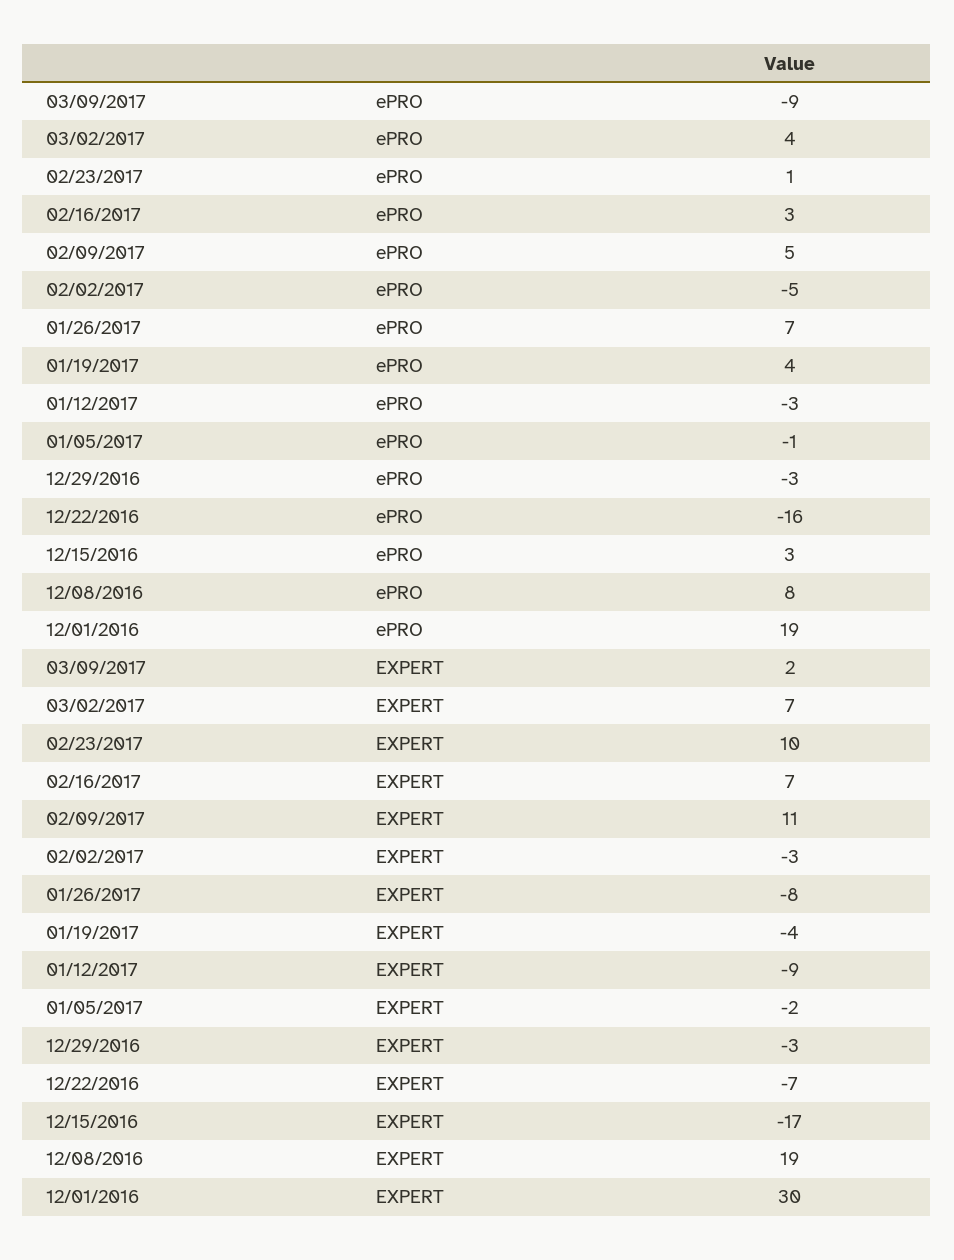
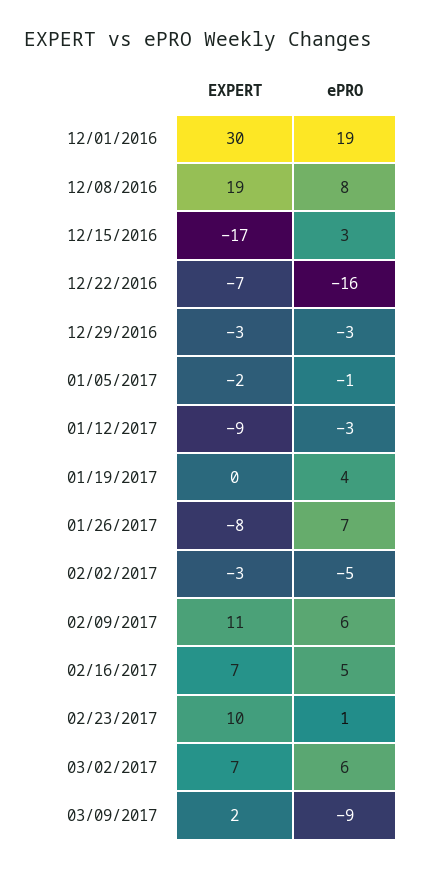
03/02/2017, ePRO: 4 -> 6
02/16/2017, ePRO: 3 -> 5
02/09/2017, ePRO: 5 -> 6
01/19/2017, EXPERT: -4 -> 0

